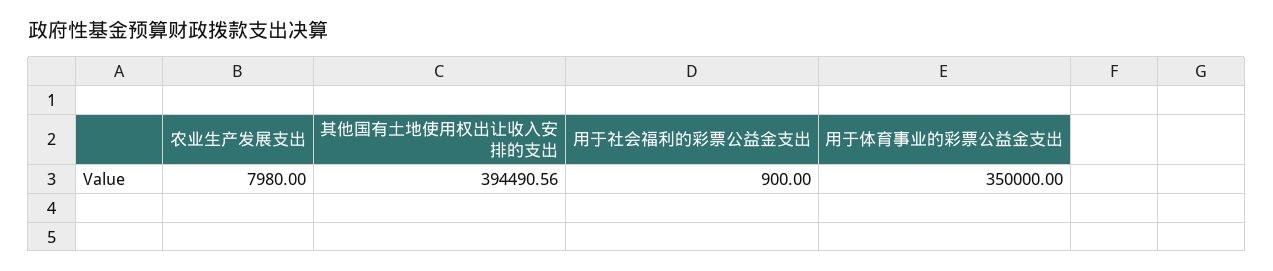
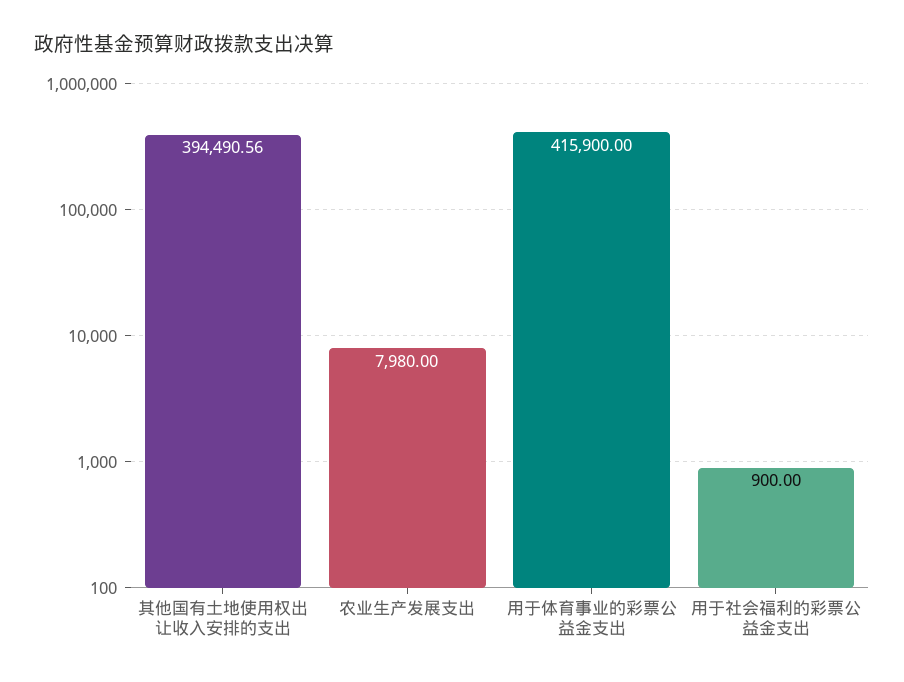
用于体育事业的彩票公益金支出: 350000 -> 415900

